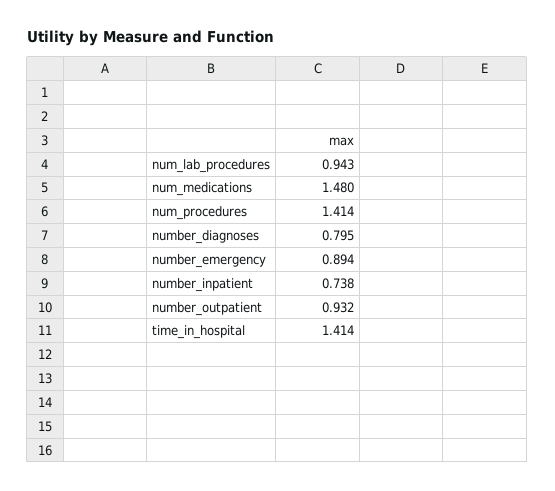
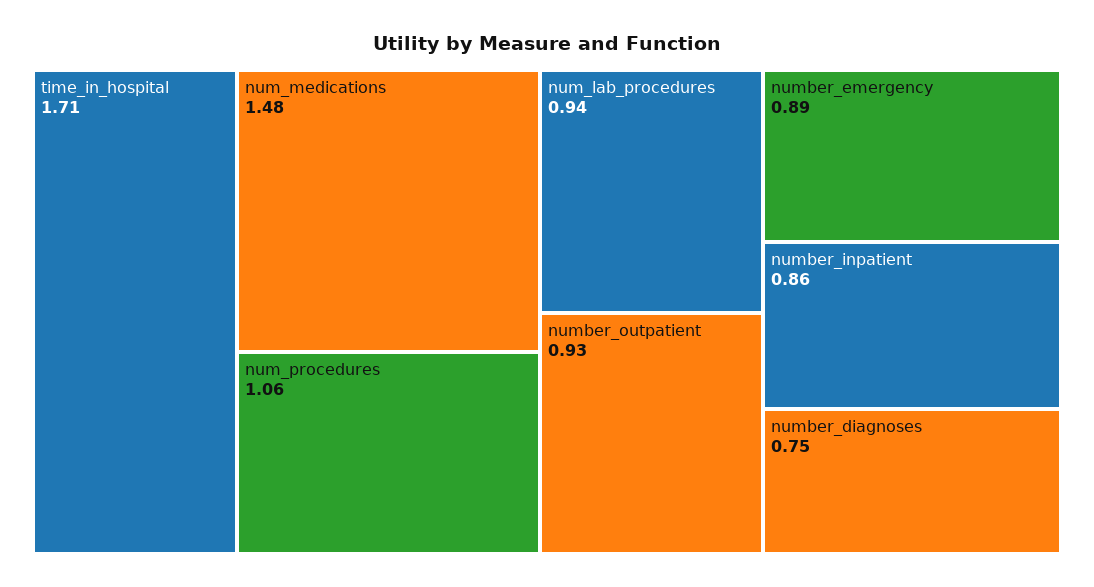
num_procedures: 1.414 -> 1.06
number_diagnoses: 0.795 -> 0.75
number_inpatient: 0.738 -> 0.86
time_in_hospital: 1.414 -> 1.71

